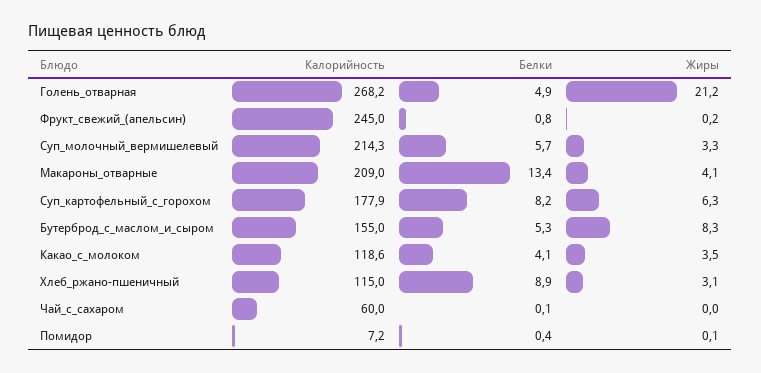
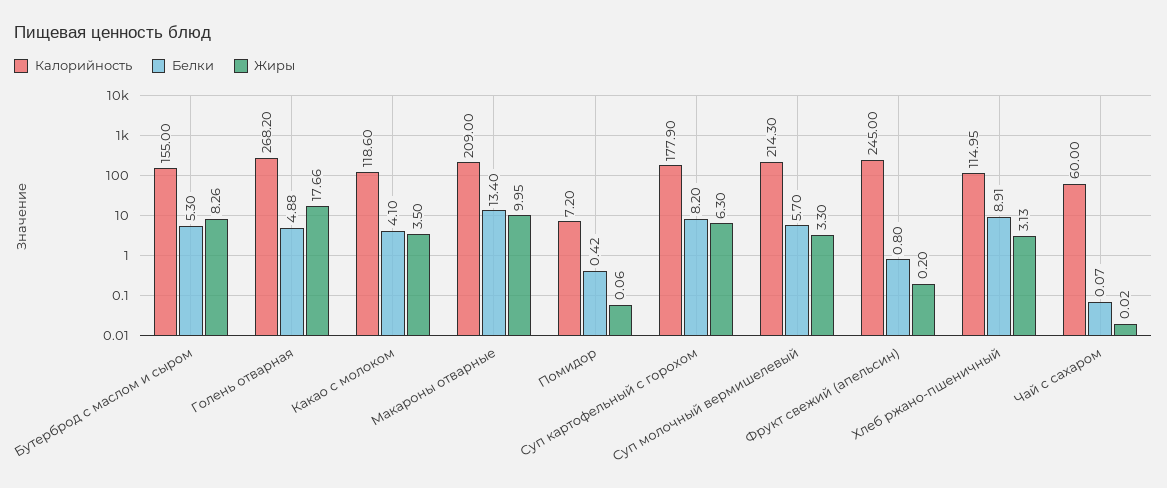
Жиры, Голень_отварная: 21.2 -> 17.66
Жиры, Макароны_отварные: 4.1 -> 9.95

